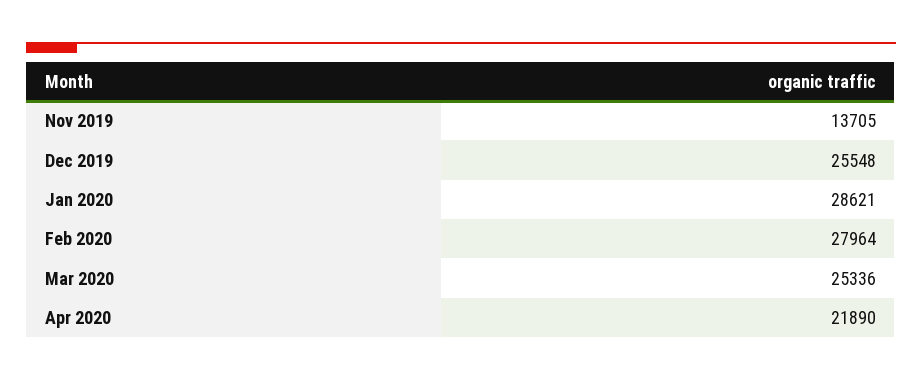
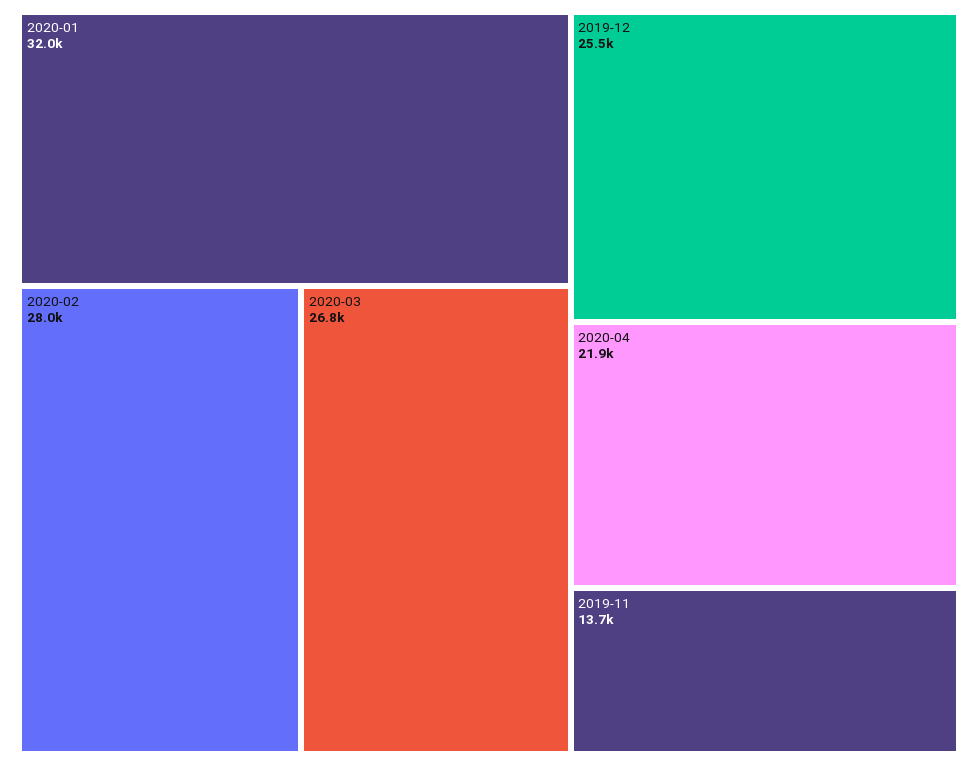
Jan 2020: 28621 -> 32000
Mar 2020: 25336 -> 26800

